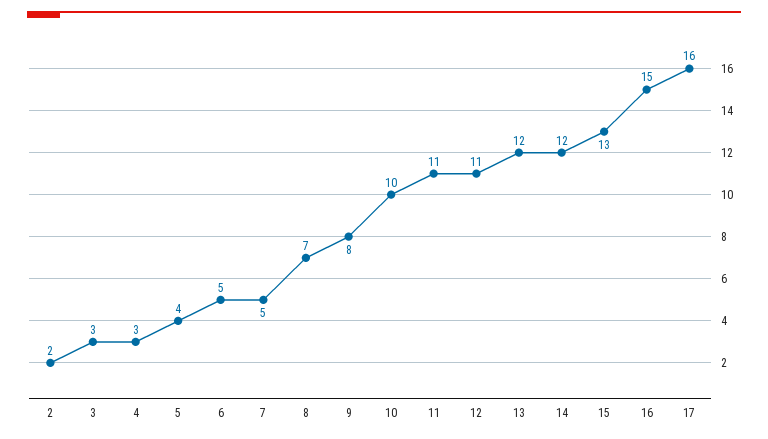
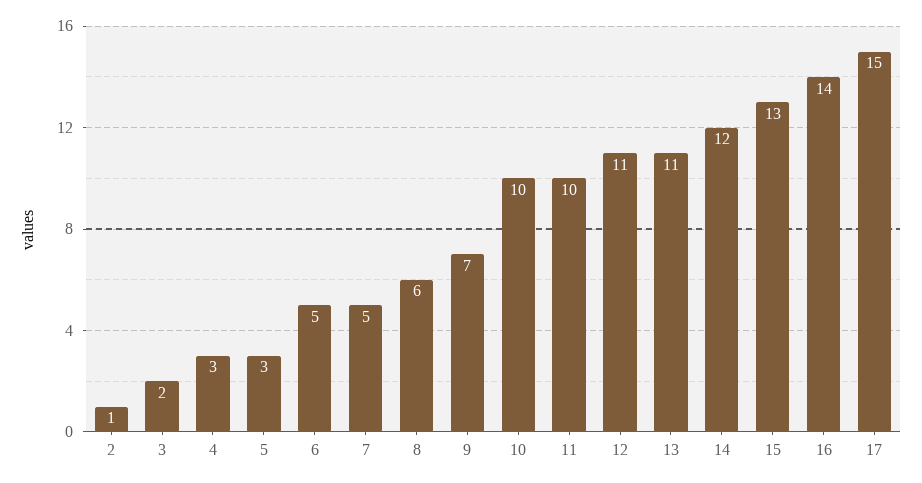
2: 2 -> 1
3: 3 -> 2
5: 4 -> 3
8: 7 -> 6
9: 8 -> 7
11: 11 -> 10
13: 12 -> 11
16: 15 -> 14
17: 16 -> 15

